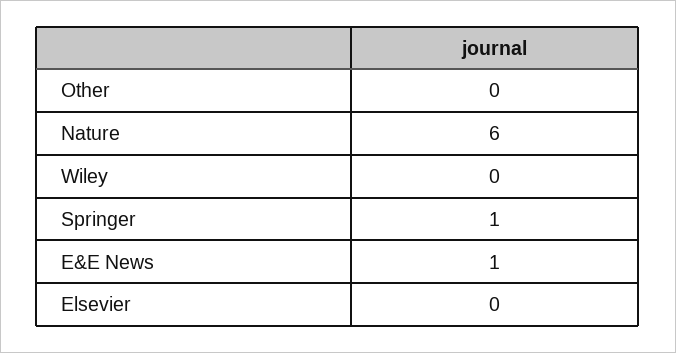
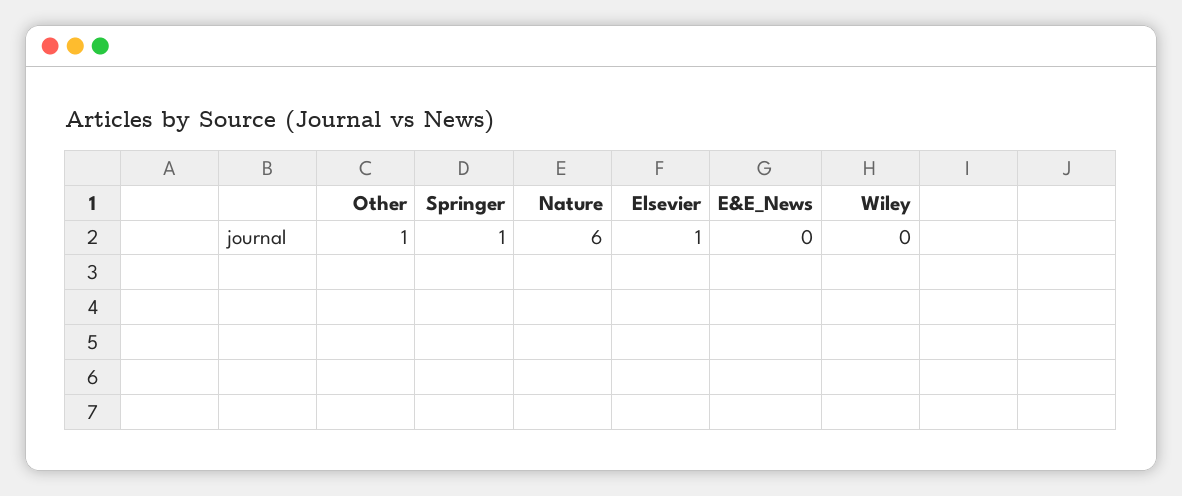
Other: 0 -> 1
E&E News: 1 -> 0
Elsevier: 0 -> 1

